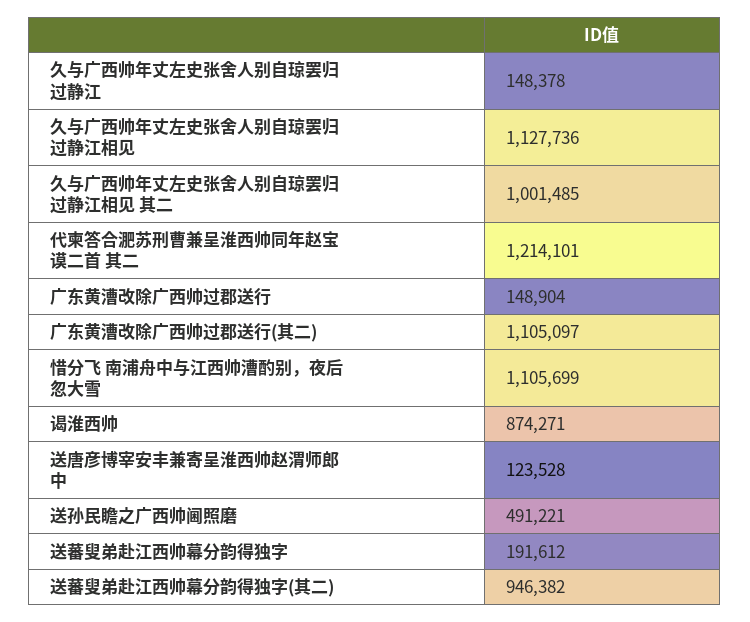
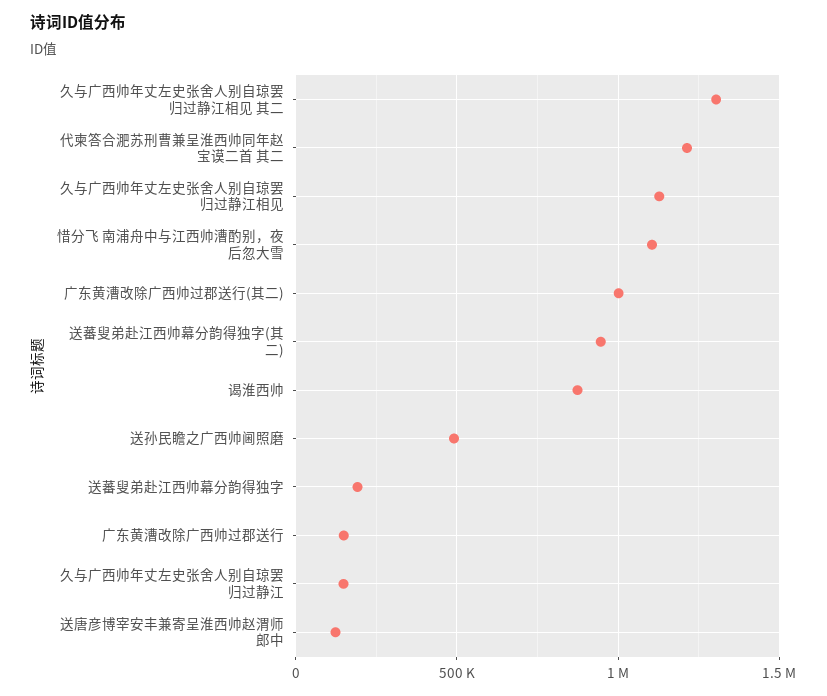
久与广西帅年丈左史张舍人别自琼罢归过静江相见 其二: 1001485 -> 1300000
广东黄漕改除广西帅过郡送行(其二): 1105097 -> 1000000

